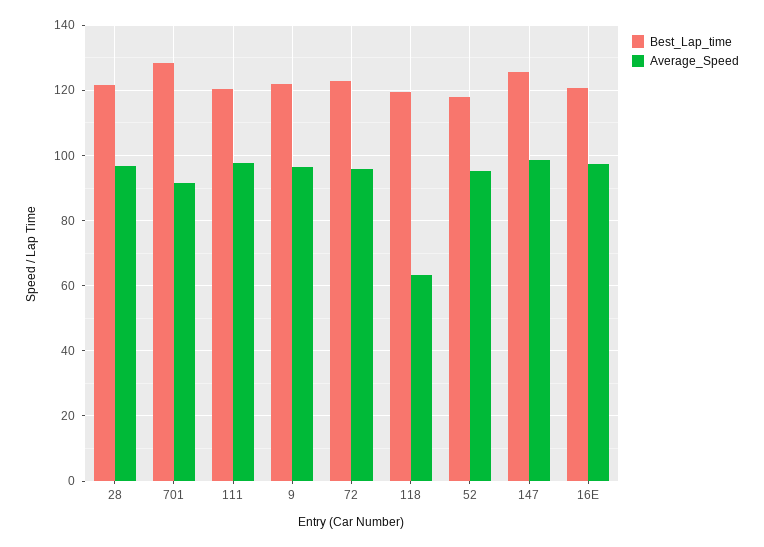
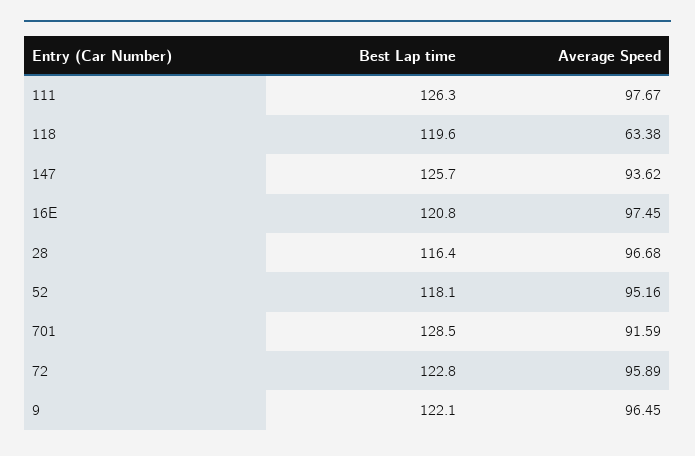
Best_Lap_time, 28: 122 -> 116.4
Best_Lap_time, 111: 120 -> 126.3
Average_Speed, 147: 98 -> 93.62

